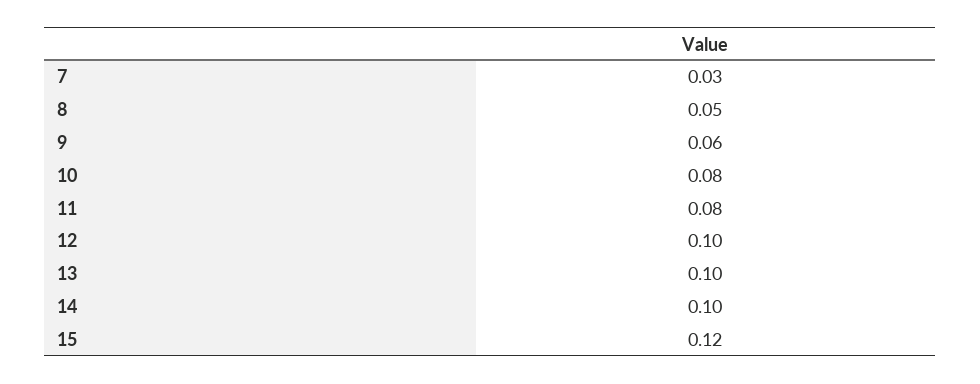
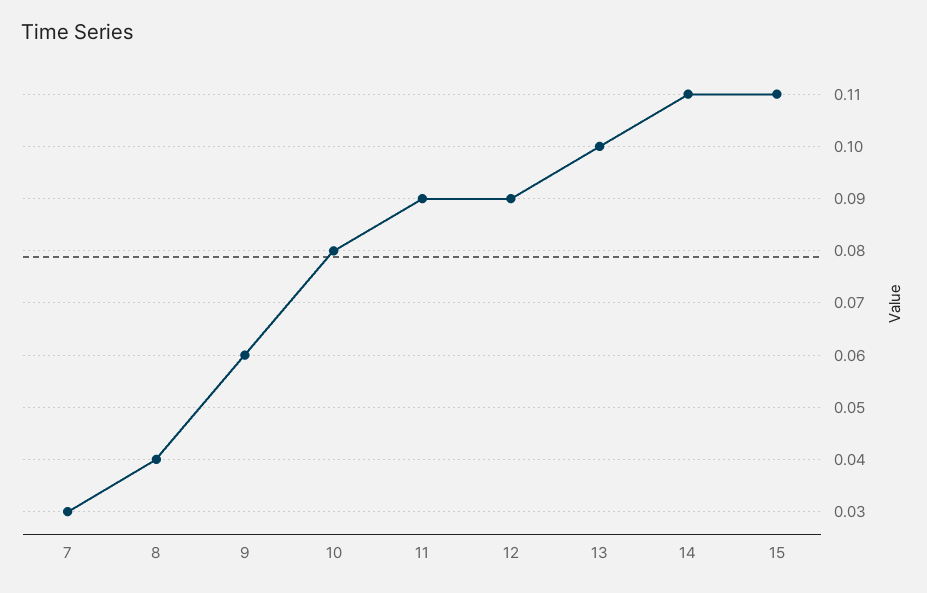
8: 0.05 -> 0.04
11: 0.08 -> 0.09
12: 0.1 -> 0.09
14: 0.1 -> 0.11
15: 0.12 -> 0.11

